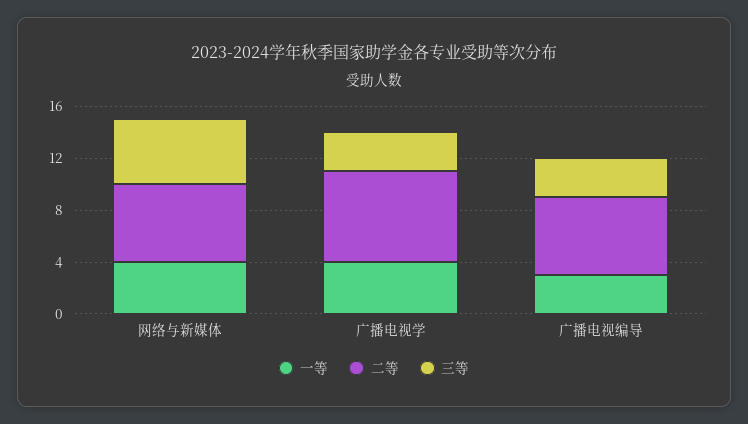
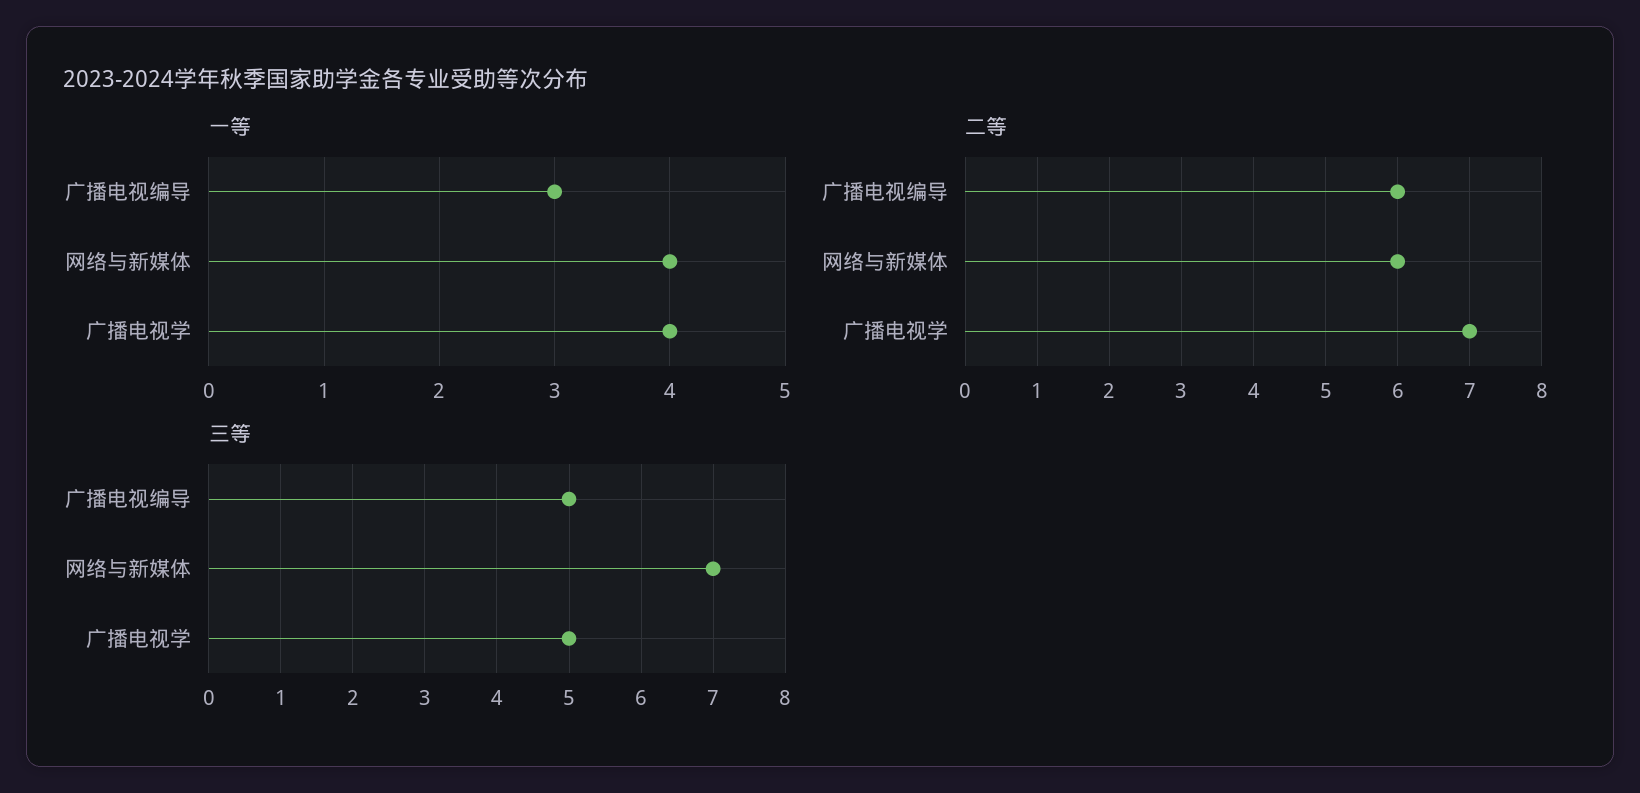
三等, 网络与新媒体: 5 -> 7
三等, 广播电视学: 3 -> 5
三等, 广播电视编导: 3 -> 5

